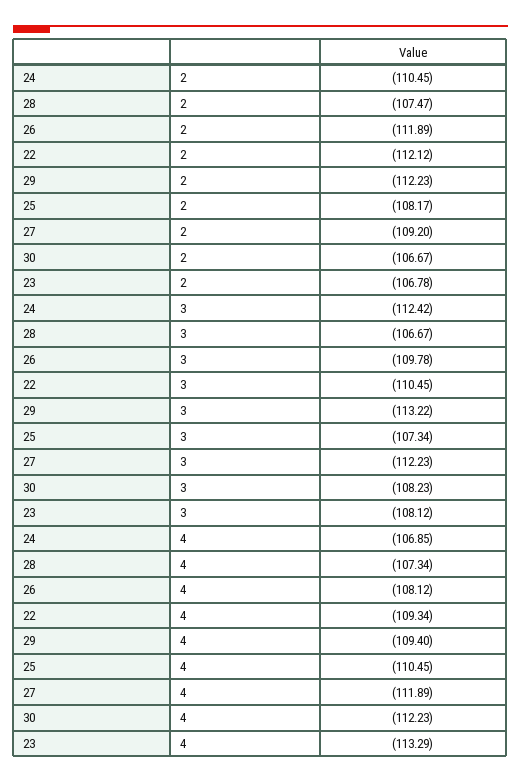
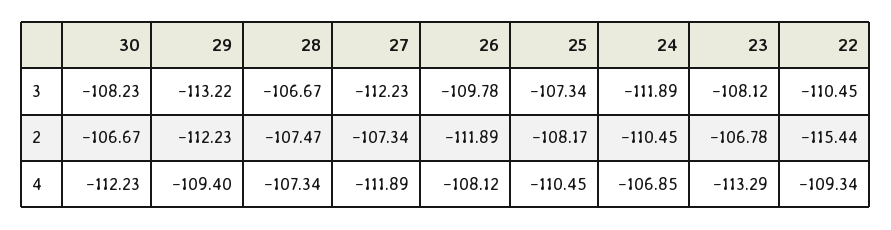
22, 2: -112.12 -> -115.44
27, 2: -109.2 -> -107.34
24, 3: -112.42 -> -111.89

